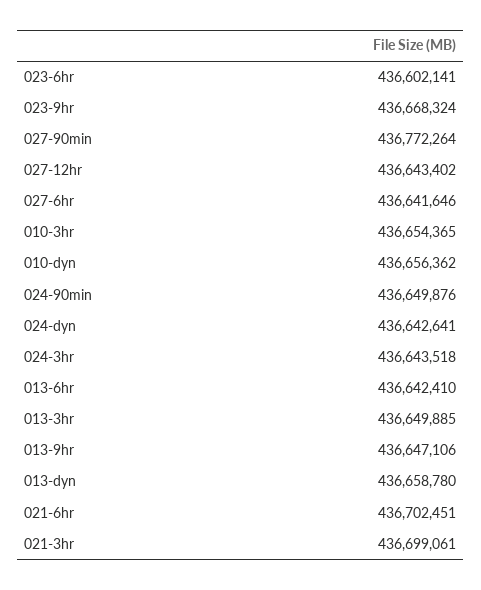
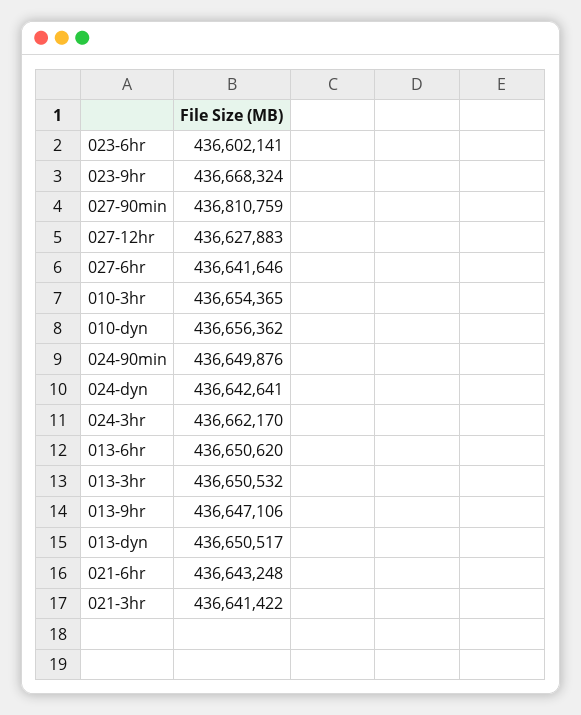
027-90min: 436772264 -> 436810759
027-12hr: 436643402 -> 436627883
024-3hr: 436643518 -> 436662170
013-6hr: 436642410 -> 436650620
013-3hr: 436649885 -> 436650532
013-dyn: 436658780 -> 436650517
021-6hr: 436702451 -> 436643248
021-3hr: 436699061 -> 436641422

